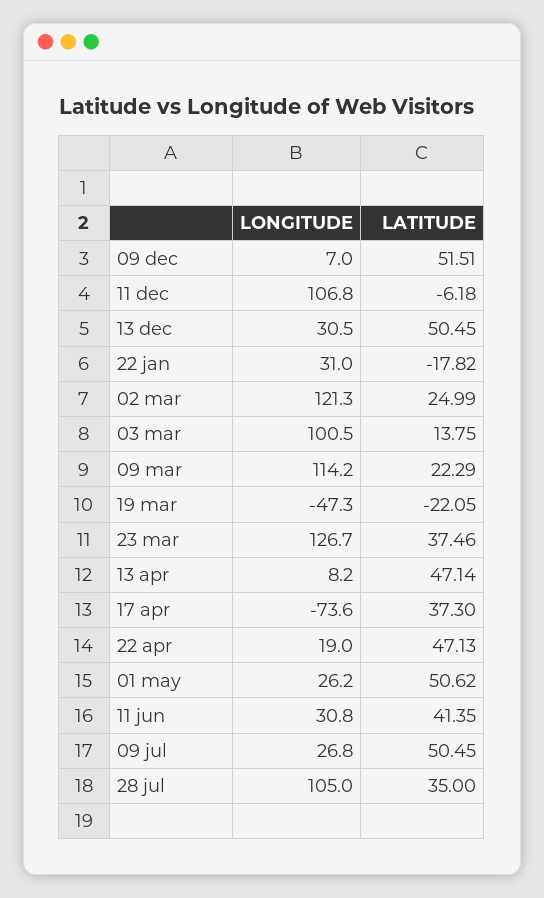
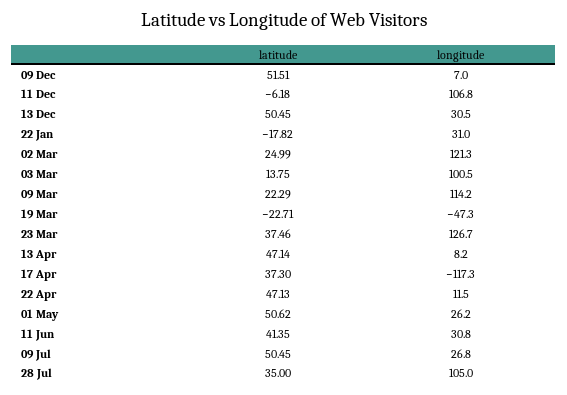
LATITUDE, 19 mar: -22.05 -> -22.71
LONGITUDE, 17 apr: -73.6 -> -117.3
LONGITUDE, 22 apr: 19 -> 11.5

